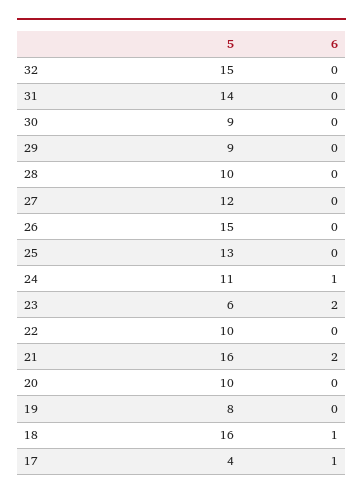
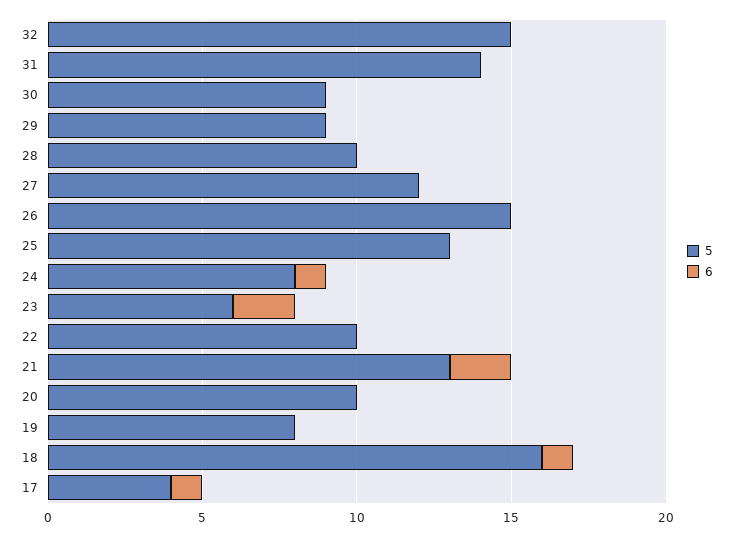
5, 24: 11 -> 8
5, 21: 16 -> 13

